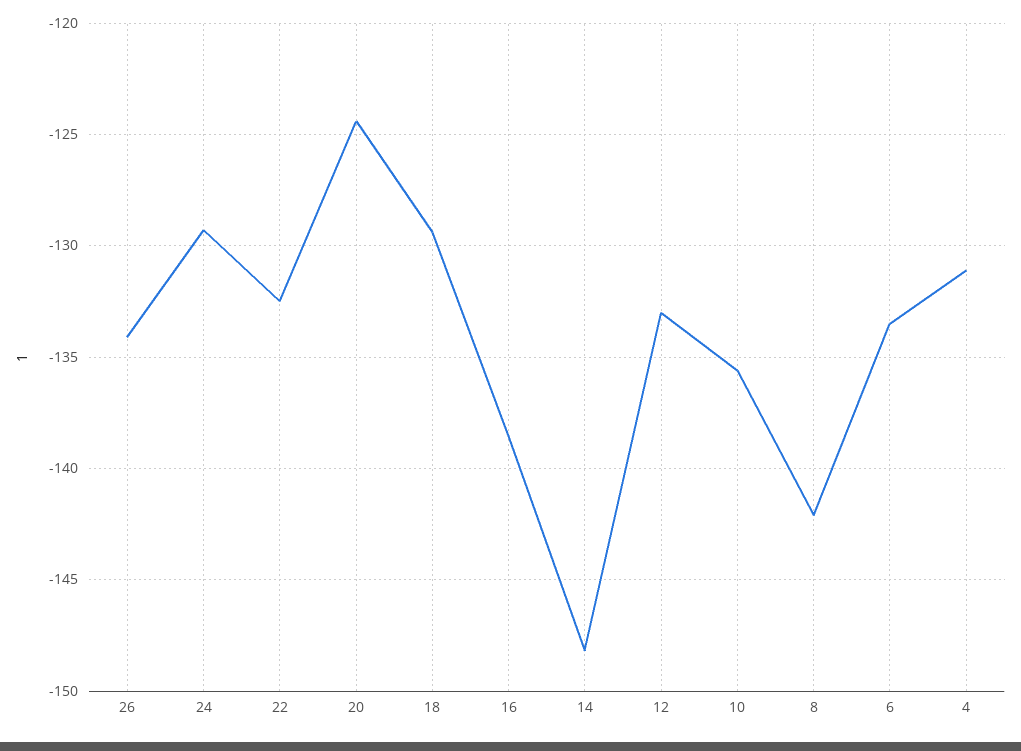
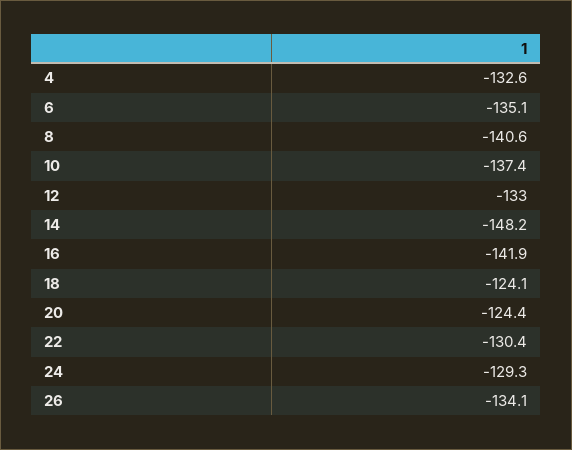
22: -132.5 -> -130.4
18: -129.5 -> -124.1
16: -138.5 -> -141.9
10: -135.5 -> -137.4
8: -142 -> -140.6
6: -133.5 -> -135.1
4: -131 -> -132.6

